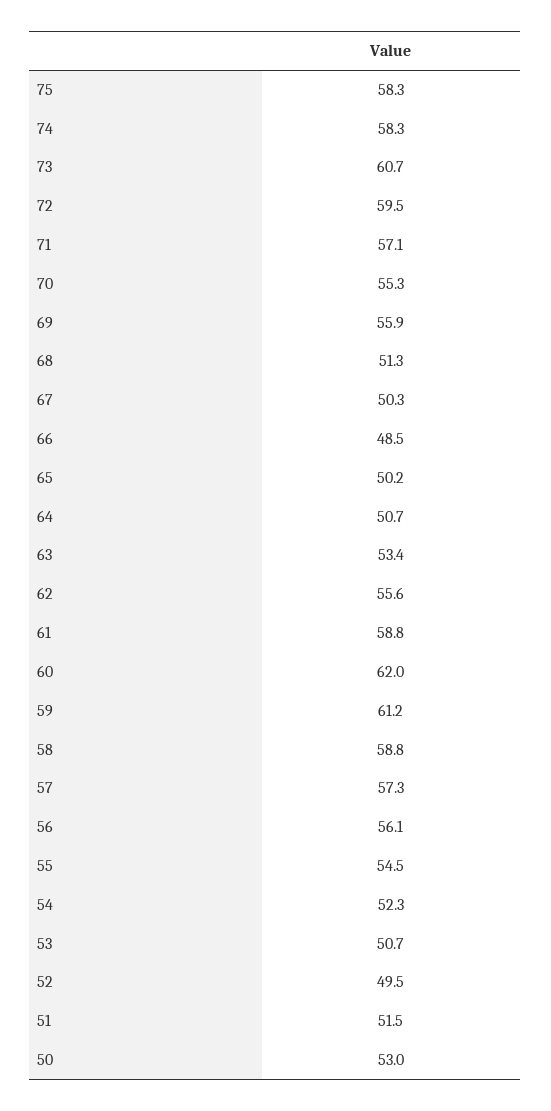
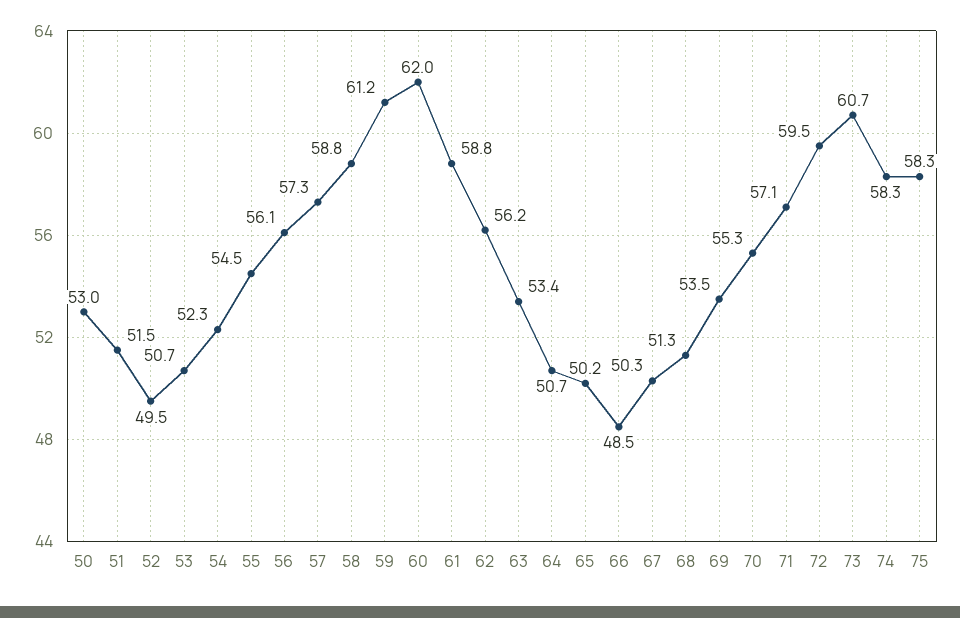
69: 55.9 -> 53.5
62: 55.6 -> 56.2

